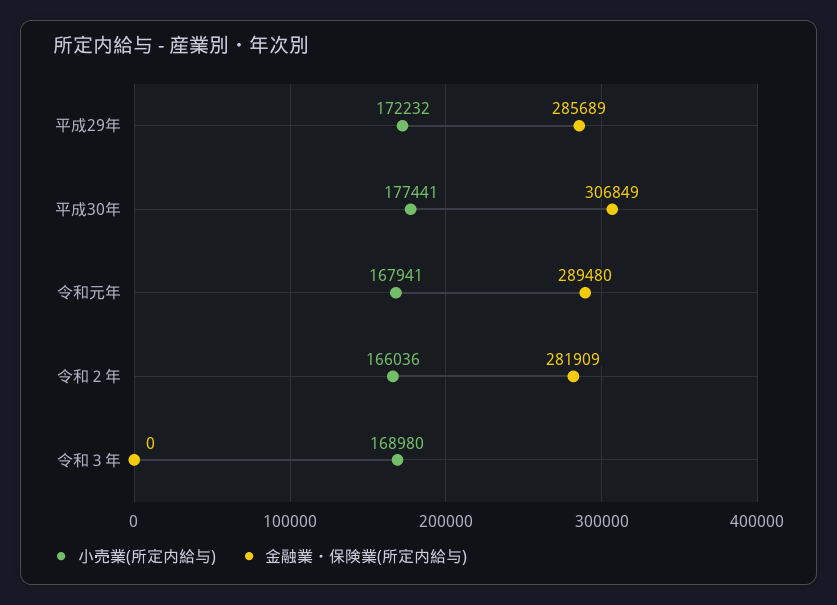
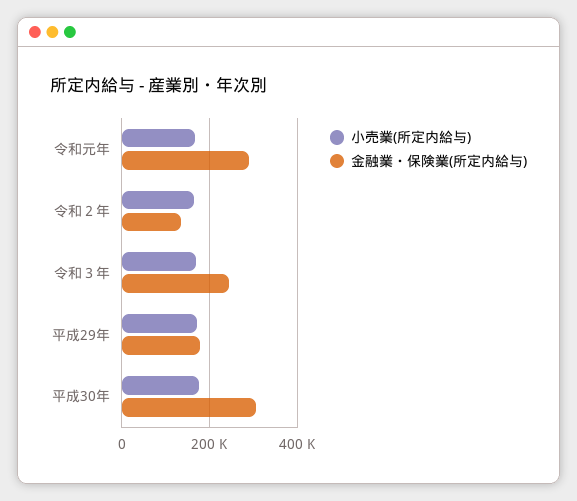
金融業・保険業(所定内給与), 平成29年: 285689 -> 180000
金融業・保険業(所定内給与), 令和２年: 281909 -> 140000
金融業・保険業(所定内給与), 令和３年: 0 -> 240000

